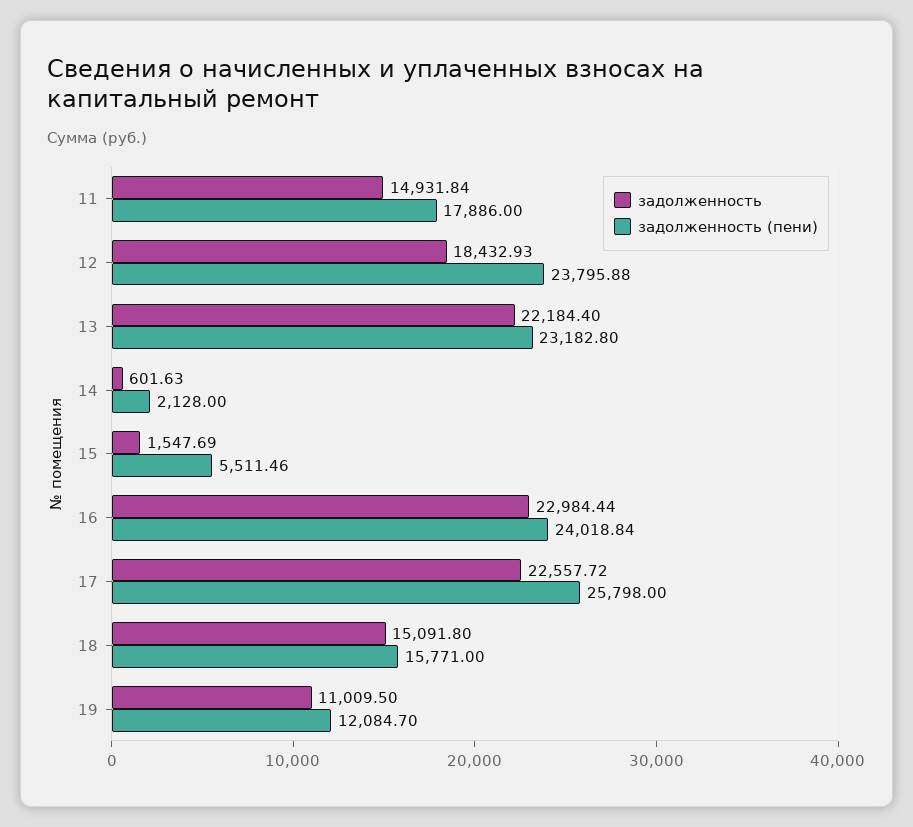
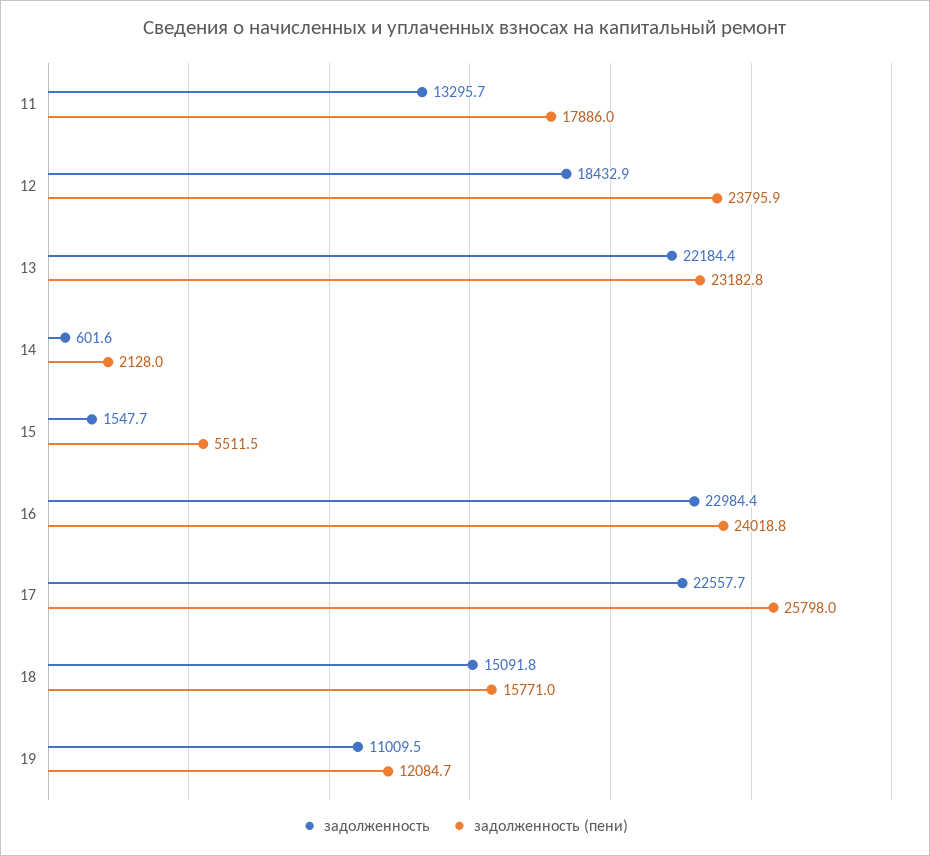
задолженность, 11: 14931.84 -> 13295.7

